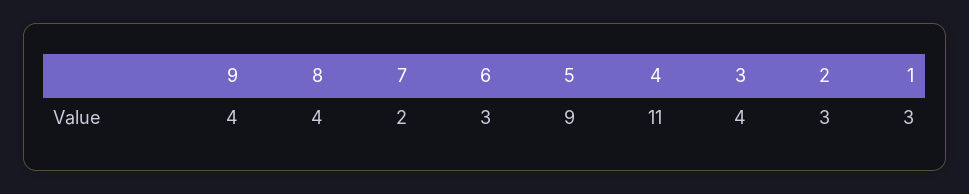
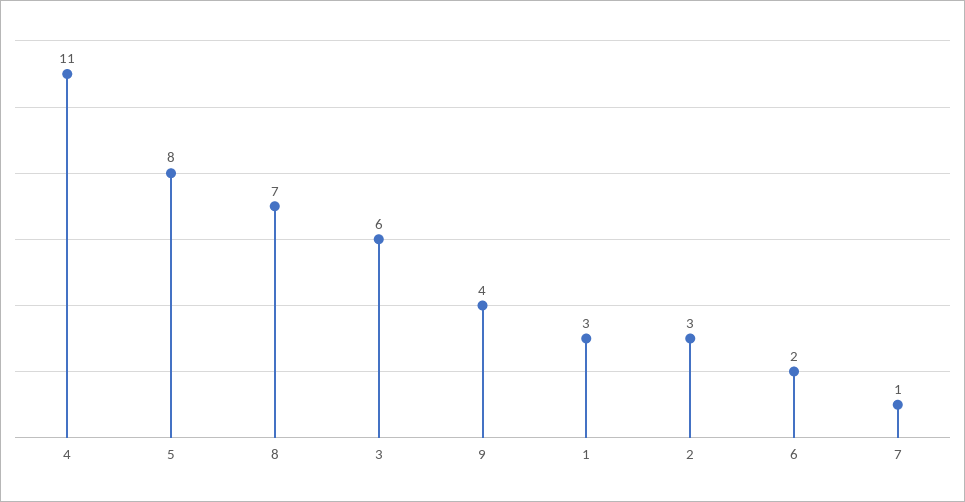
8: 4 -> 7
7: 2 -> 1
6: 3 -> 2
5: 9 -> 8
3: 4 -> 6

